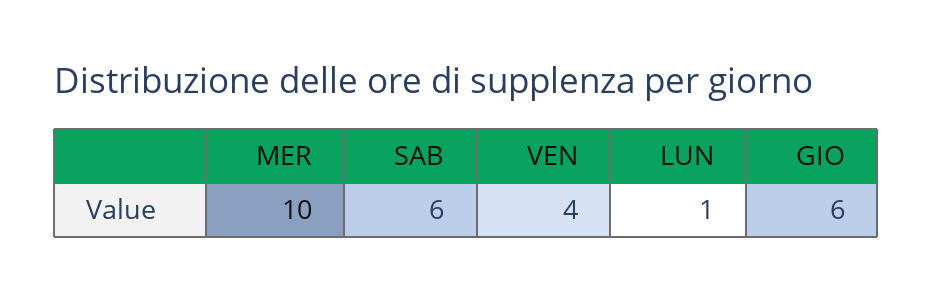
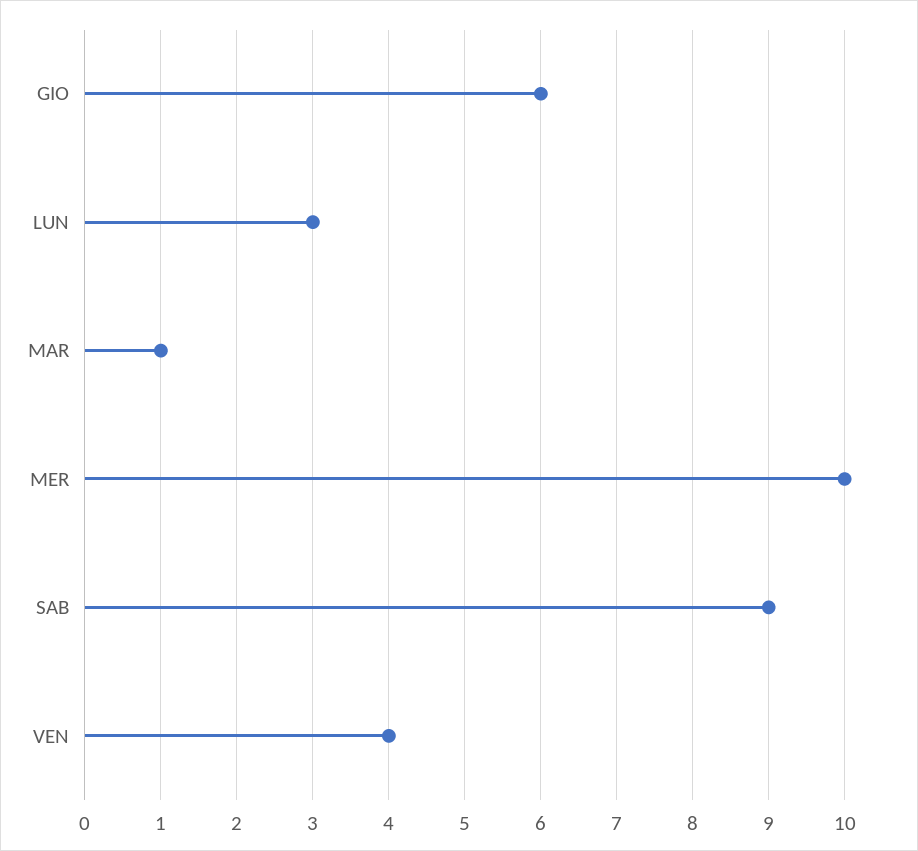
SAB: 6 -> 9
LUN: 1 -> 3
MAR: none -> 1

